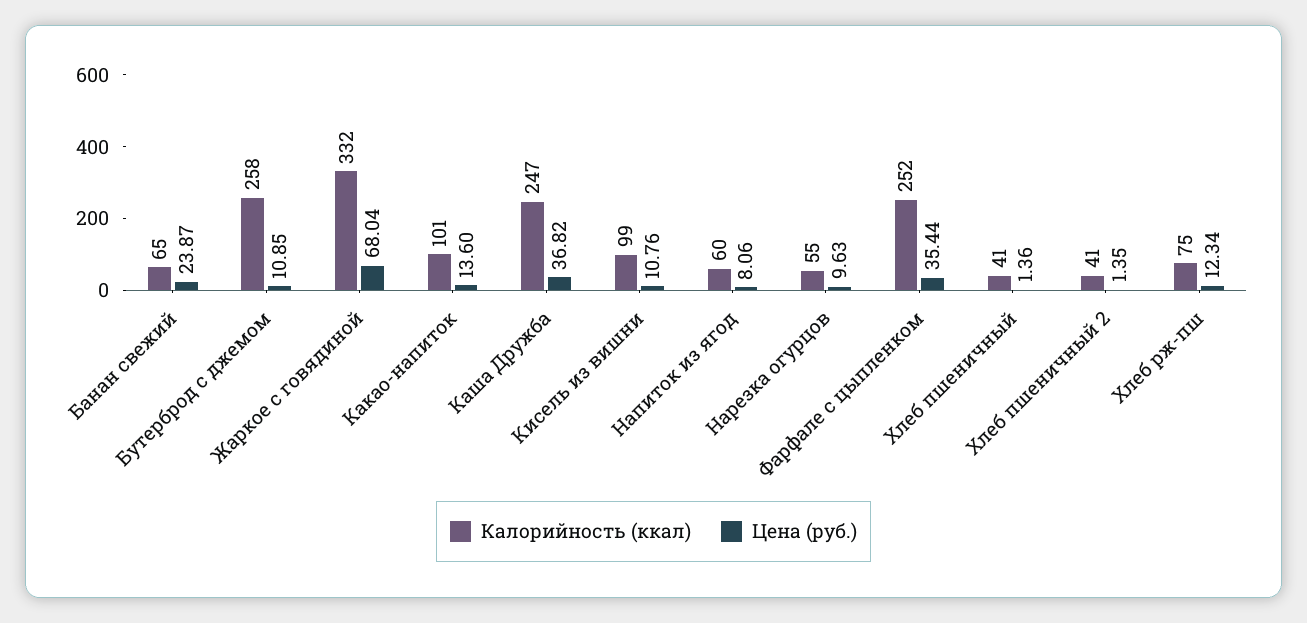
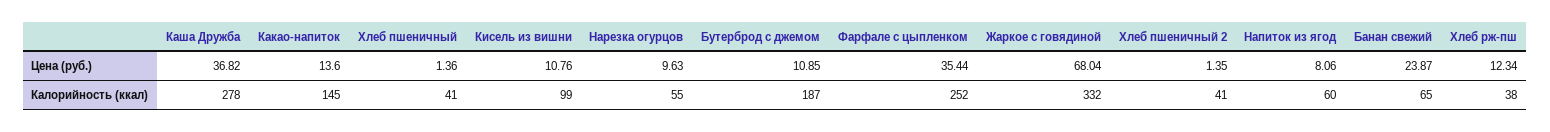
Калорийность (ккал), Бутерброд с джемом: 258 -> 187
Калорийность (ккал), Какао-напиток: 101 -> 145
Калорийность (ккал), Каша Дружба: 247 -> 278
Калорийность (ккал), Хлеб рж-пш: 75 -> 38

